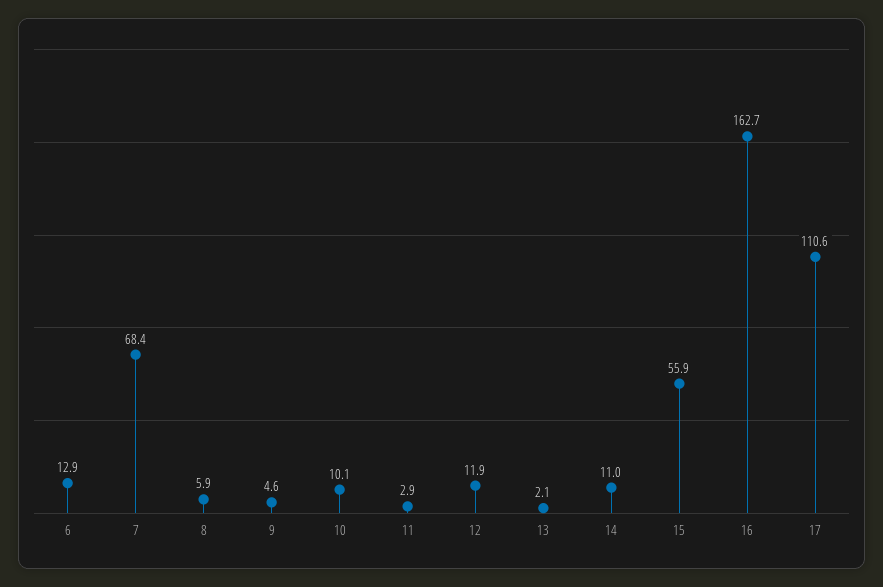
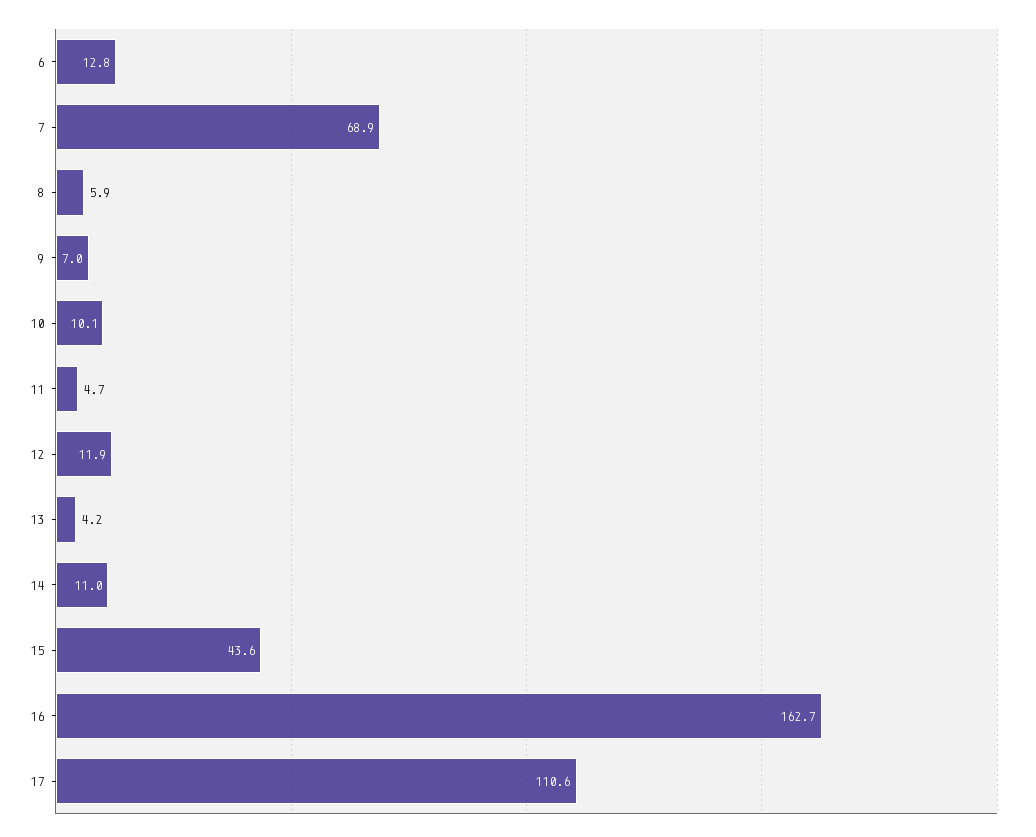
6: 12.9 -> 12.8
7: 68.4 -> 68.9
9: 4.6 -> 7
11: 2.9 -> 4.7
13: 2.1 -> 4.2
15: 55.9 -> 43.6

